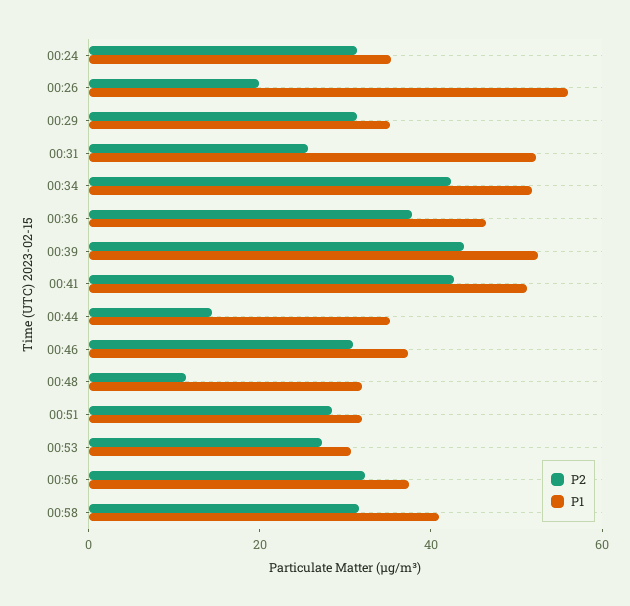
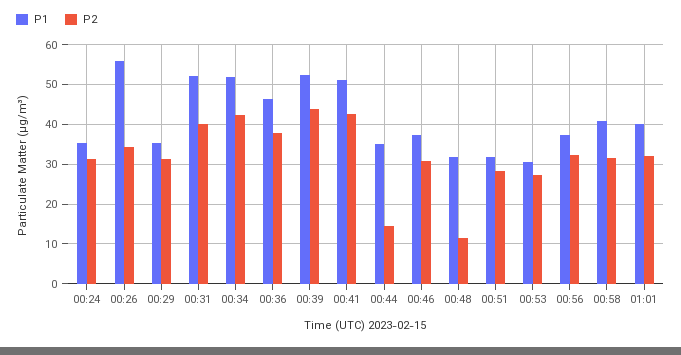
P2, 00:26: 20 -> 34
P2, 00:31: 25 -> 40
P1, 01:01: none -> 40
P2, 01:01: none -> 32

